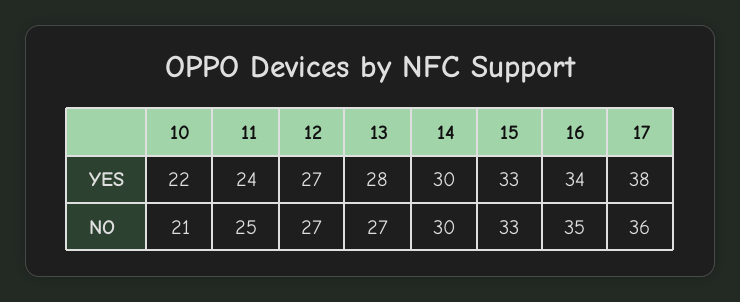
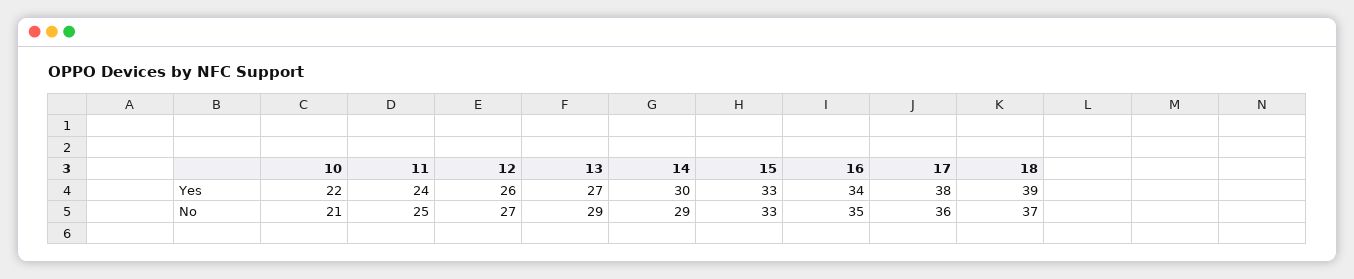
12, YES: 27 -> 26
13, YES: 28 -> 27
13, NO: 27 -> 29
14, NO: 30 -> 29
18, YES: none -> 39
18, NO: none -> 37

